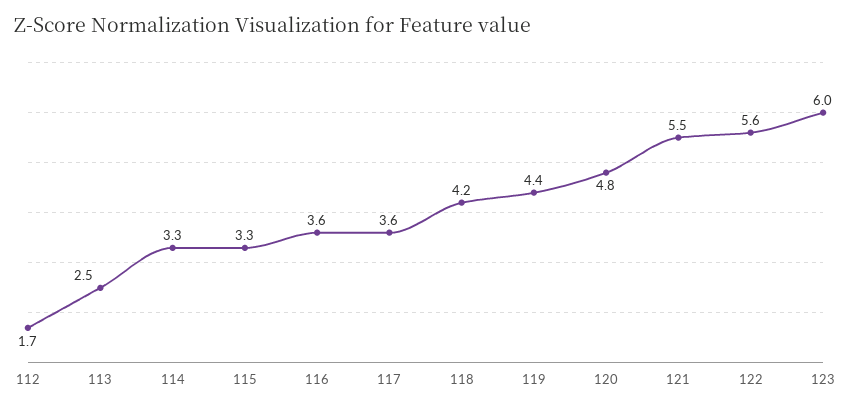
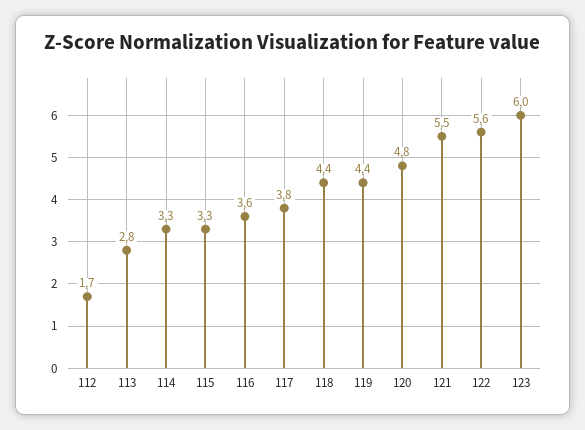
113: 2.5 -> 2.8
117: 3.6 -> 3.8
118: 4.2 -> 4.4

